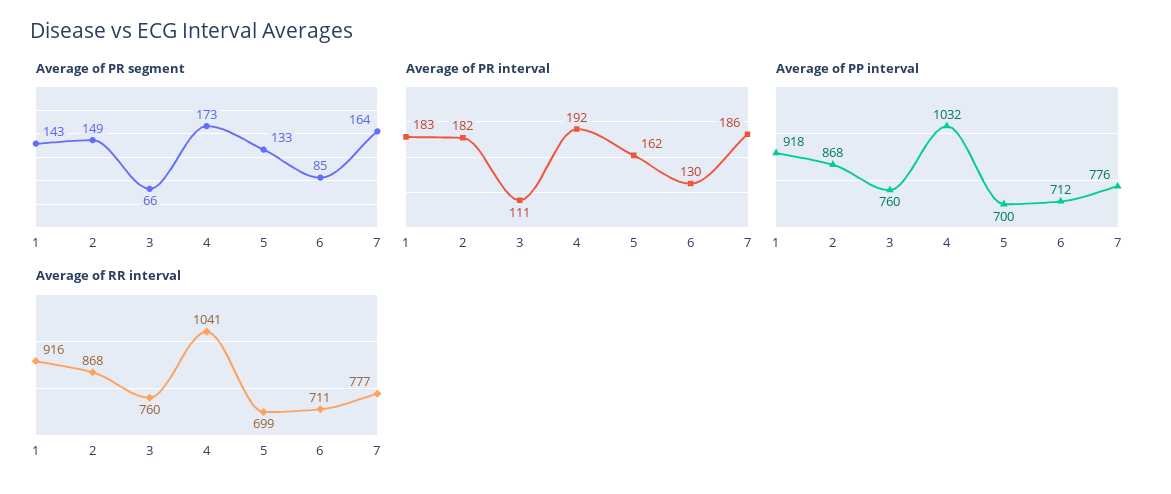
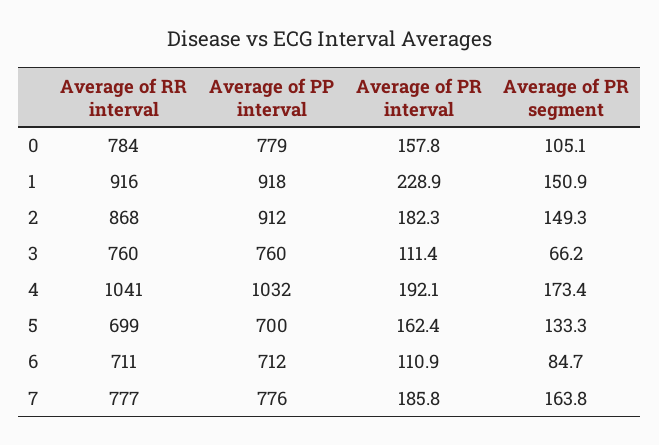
Average of PR segment, 1: 143 -> 150.9
Average of PR interval, 1: 183 -> 228.9
Average of PR interval, 6: 130 -> 110.9
Average of PP interval, 2: 868 -> 912
Average of RR interval, 0: none -> 784
Average of PP interval, 0: none -> 779
Average of PR interval, 0: none -> 157.8
Average of PR segment, 0: none -> 105.1

